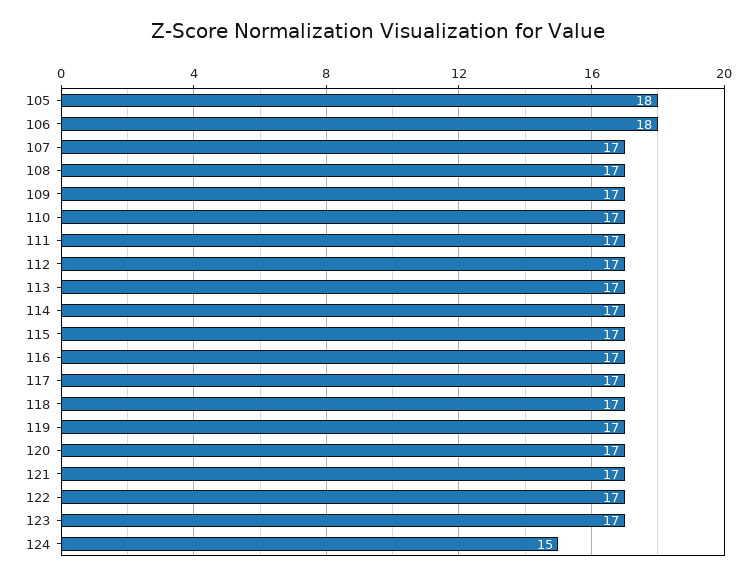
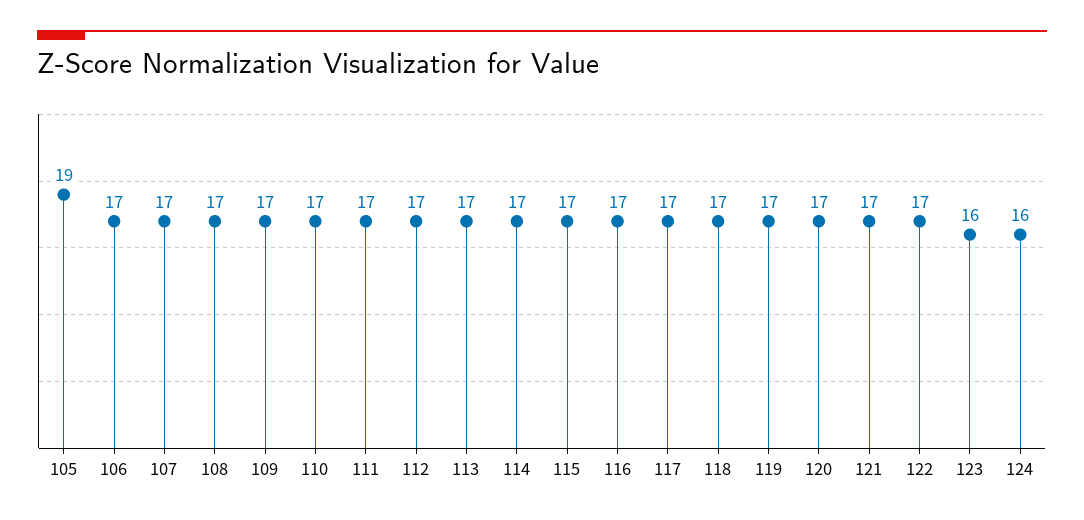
105: 18 -> 19
106: 18 -> 17
123: 17 -> 16
124: 15 -> 16

